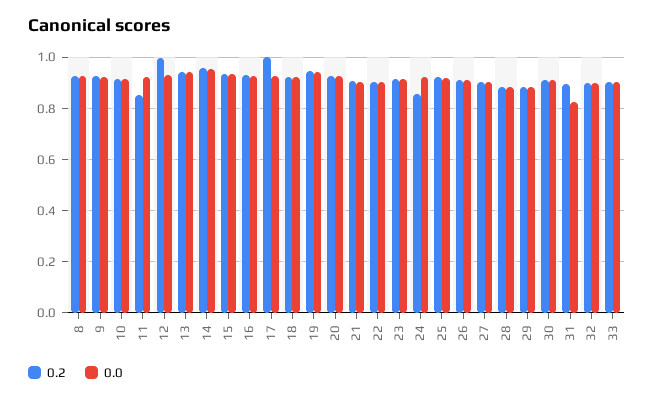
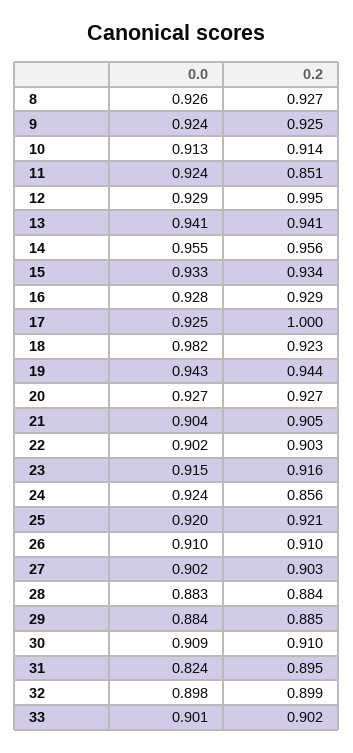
0.0, 18: 0.925 -> 0.982

